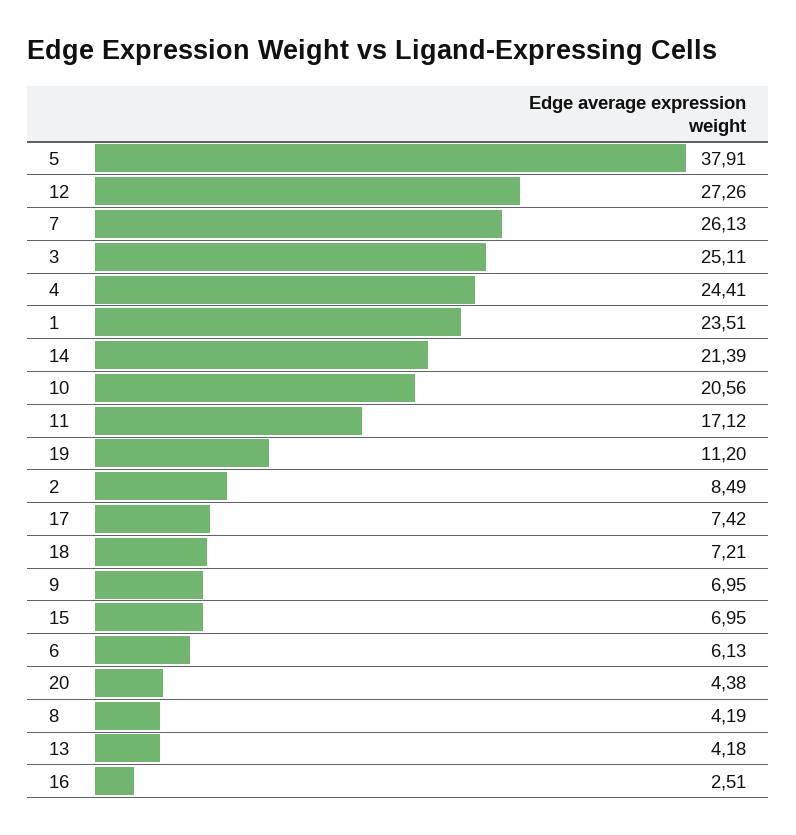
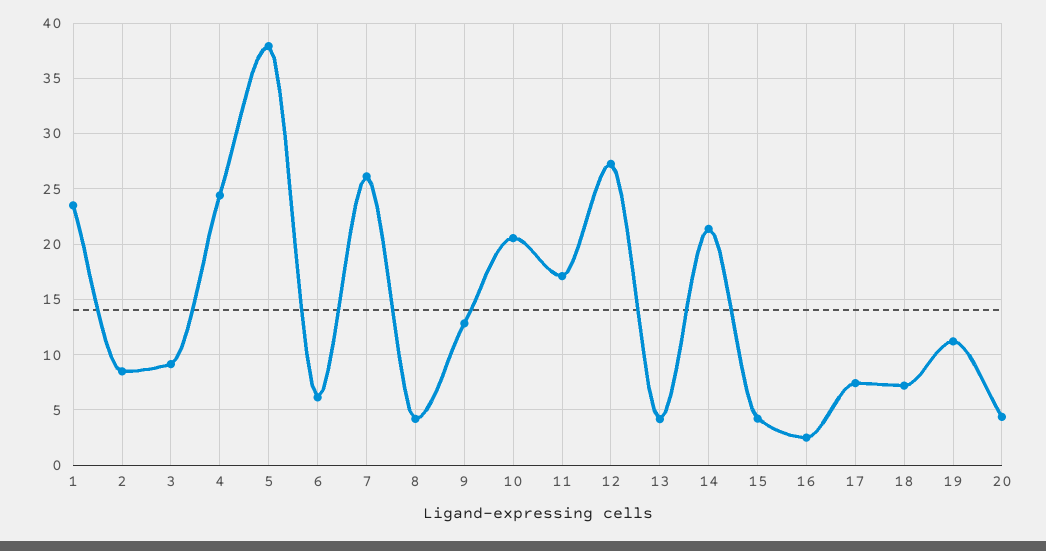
3: 25.11 -> 9
9: 6.95 -> 13
15: 6.95 -> 4

